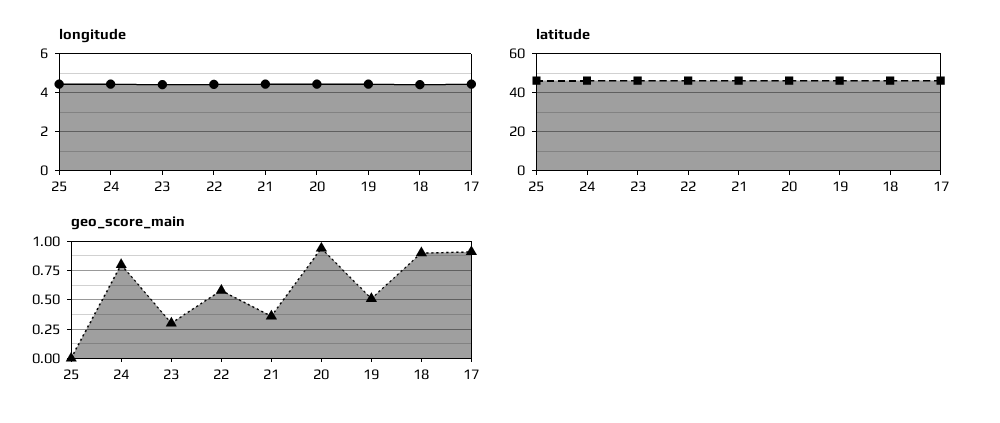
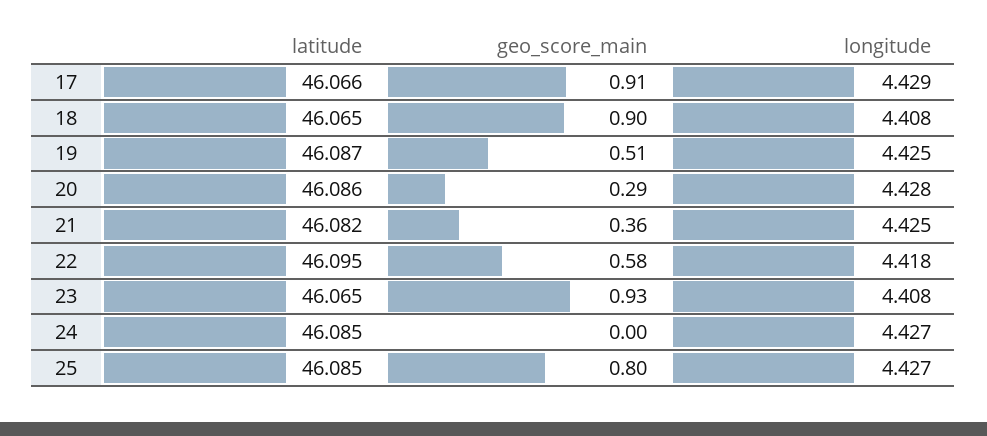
geo_score_main, 25: 0 -> 0.8
geo_score_main, 24: 0.75 -> 0
geo_score_main, 23: 0.25 -> 0.93
geo_score_main, 20: 1 -> 0.29

